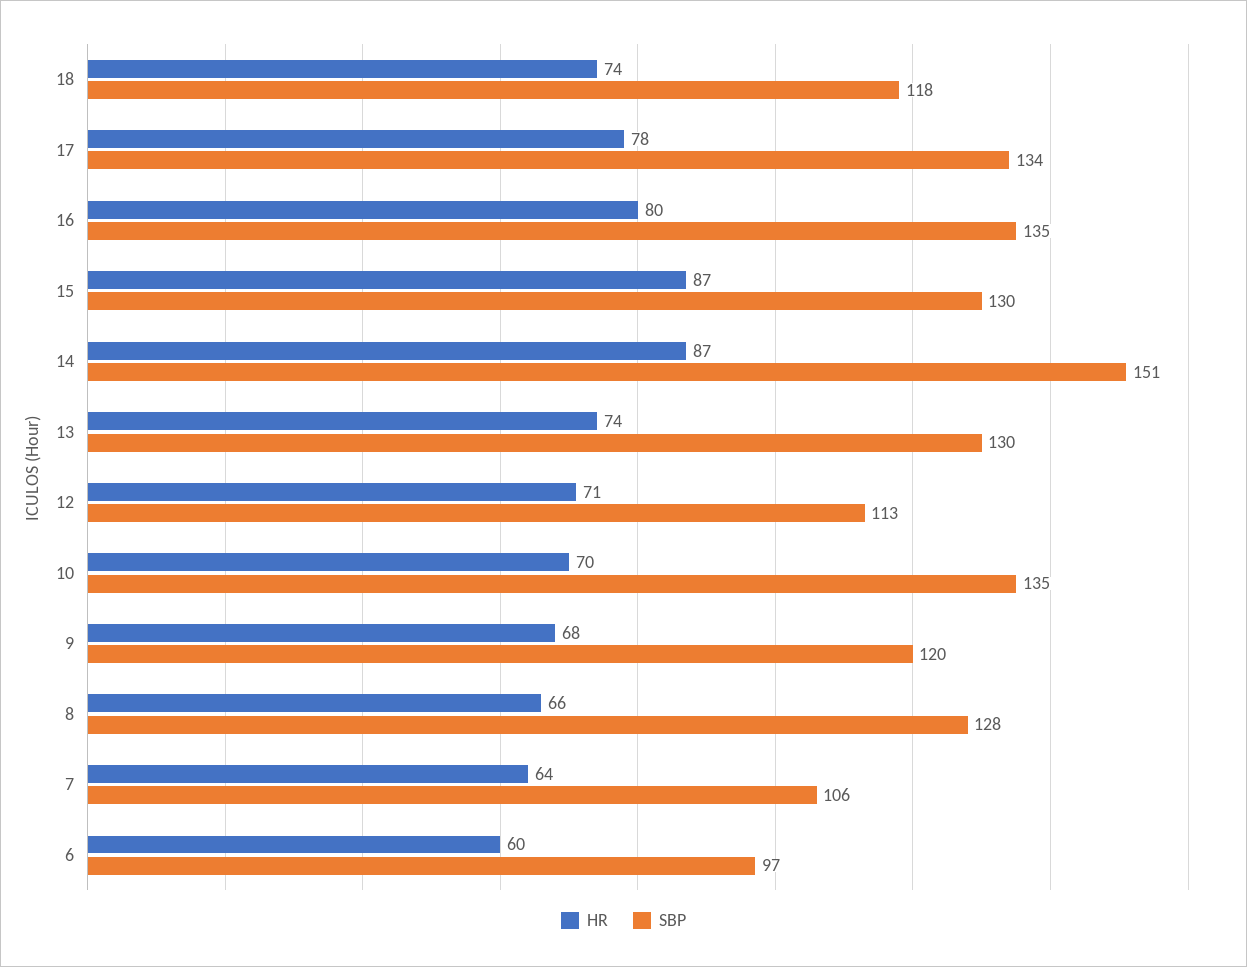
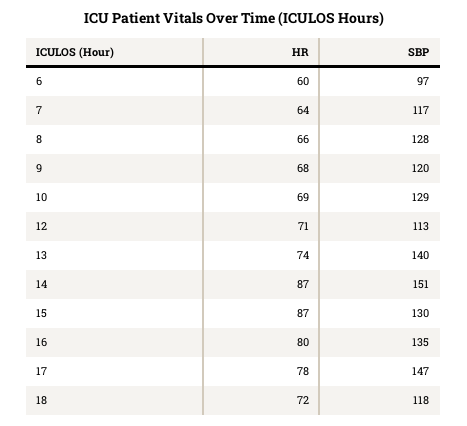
HR, 18: 74 -> 72
SBP, 17: 134 -> 147
SBP, 13: 130 -> 140
HR, 10: 70 -> 69
SBP, 10: 135 -> 129
SBP, 7: 106 -> 117

